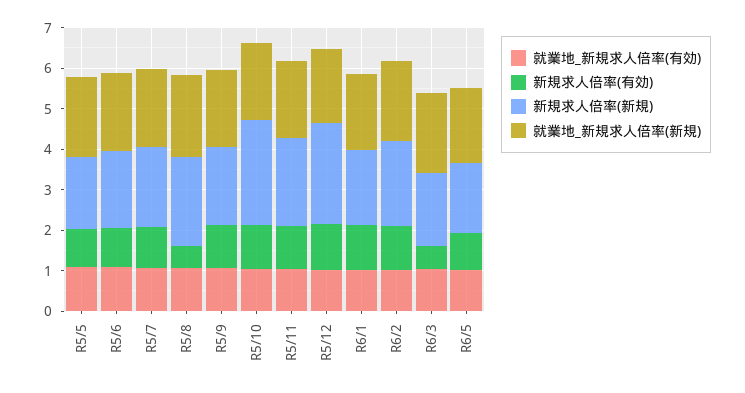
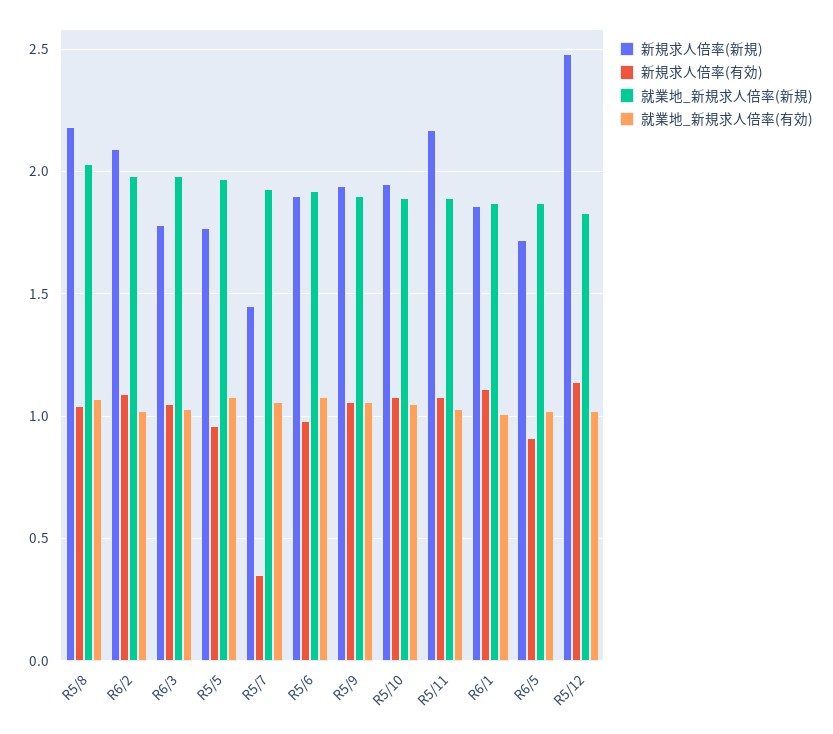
新規求人倍率(有効), R5/7: 1 -> 0.35
新規求人倍率(新規), R5/7: 2 -> 1.45
新規求人倍率(有効), R5/8: 0.6 -> 1.05
新規求人倍率(新規), R5/10: 2.6 -> 1.95
新規求人倍率(有効), R6/3: 0.6 -> 1.05

